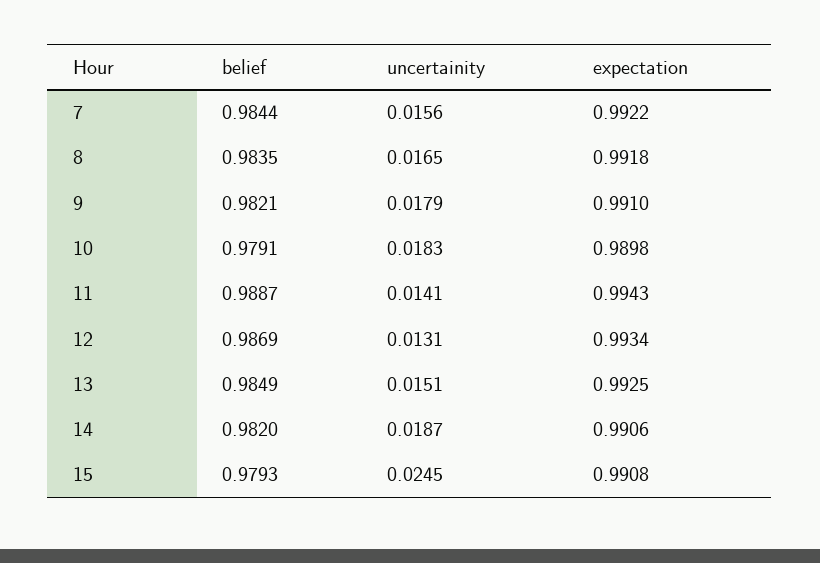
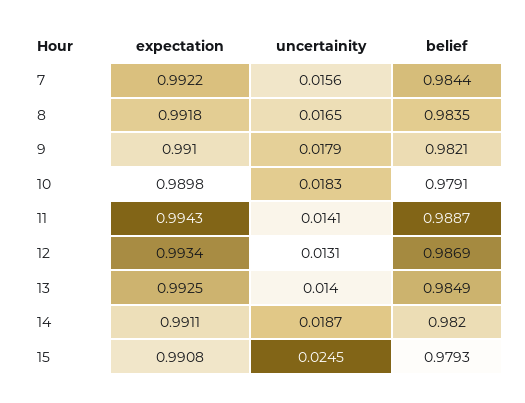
uncertainity, 13: 0.0151 -> 0.014
expectation, 14: 0.9906 -> 0.9911

